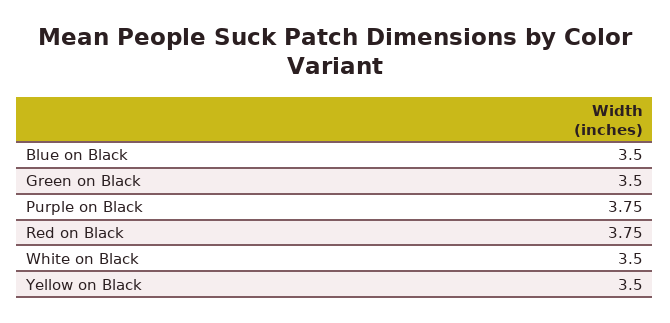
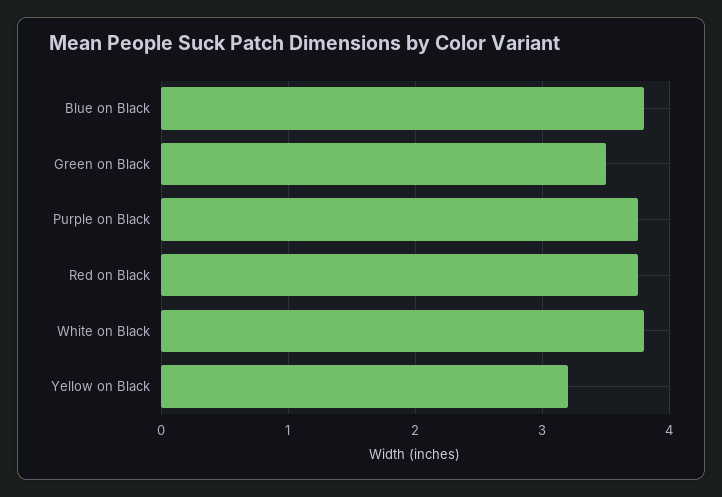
Blue on Black: 3.5 -> 3.8
White on Black: 3.5 -> 3.8
Yellow on Black: 3.5 -> 3.2

